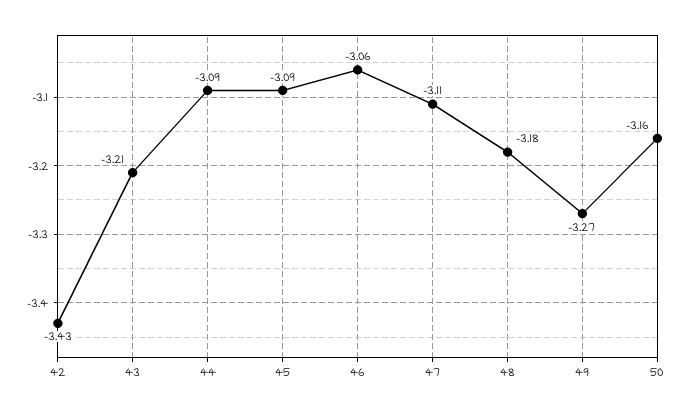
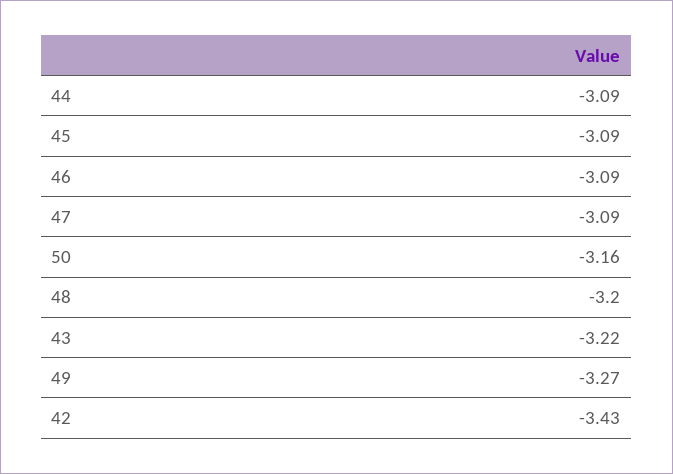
43: -3.21 -> -3.22
46: -3.06 -> -3.09
47: -3.11 -> -3.09
48: -3.18 -> -3.2

